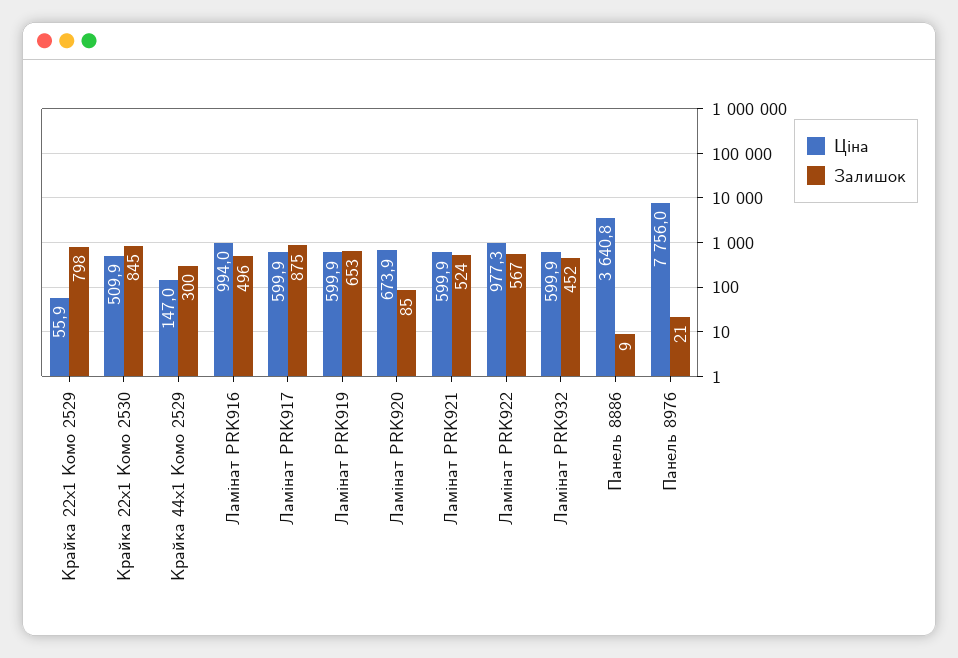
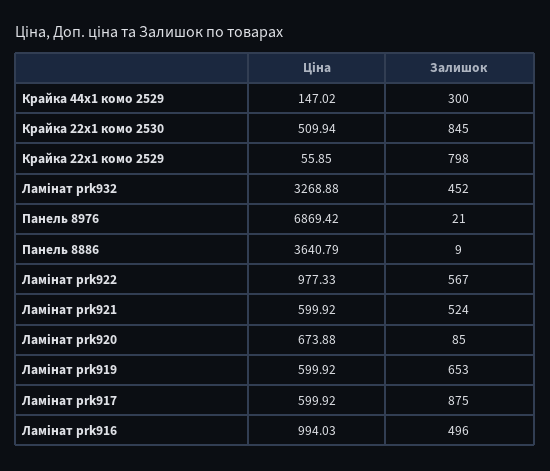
Ціна, Ламінат PRK932: 599.9 -> 3268.88
Ціна, Панель 8976: 7756 -> 6869.42

